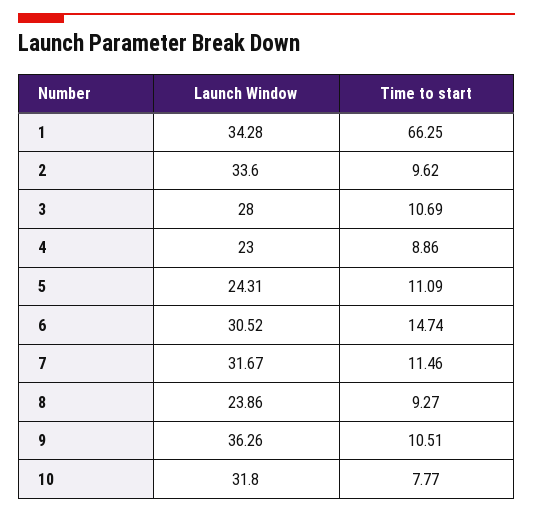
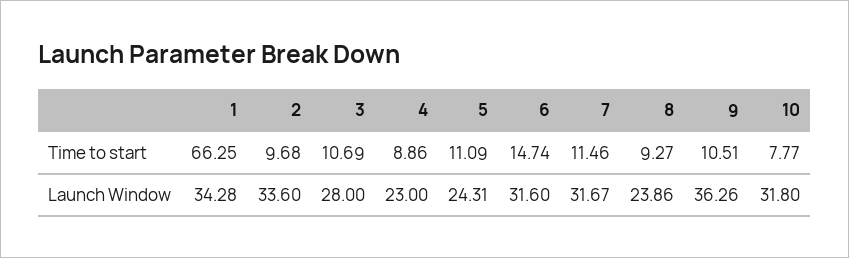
Time to start, 2: 9.62 -> 9.68
Launch Window, 6: 30.52 -> 31.6

